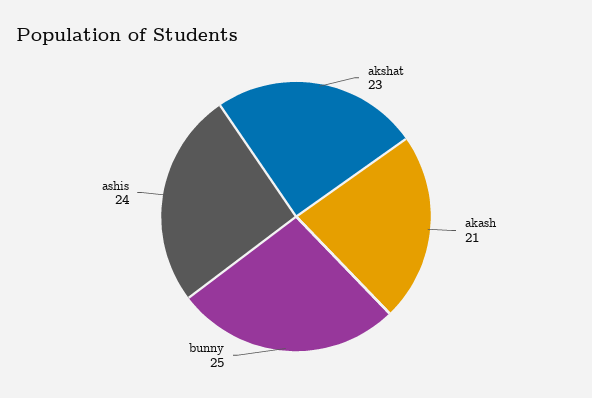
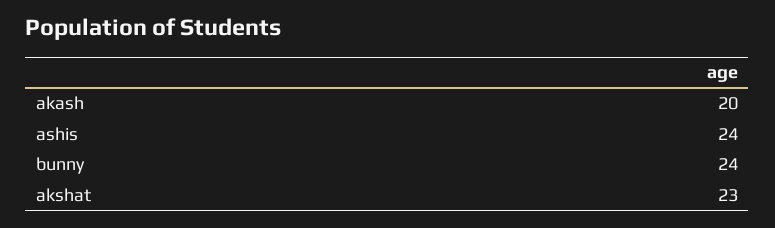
akash: 21 -> 20
bunny: 25 -> 24

